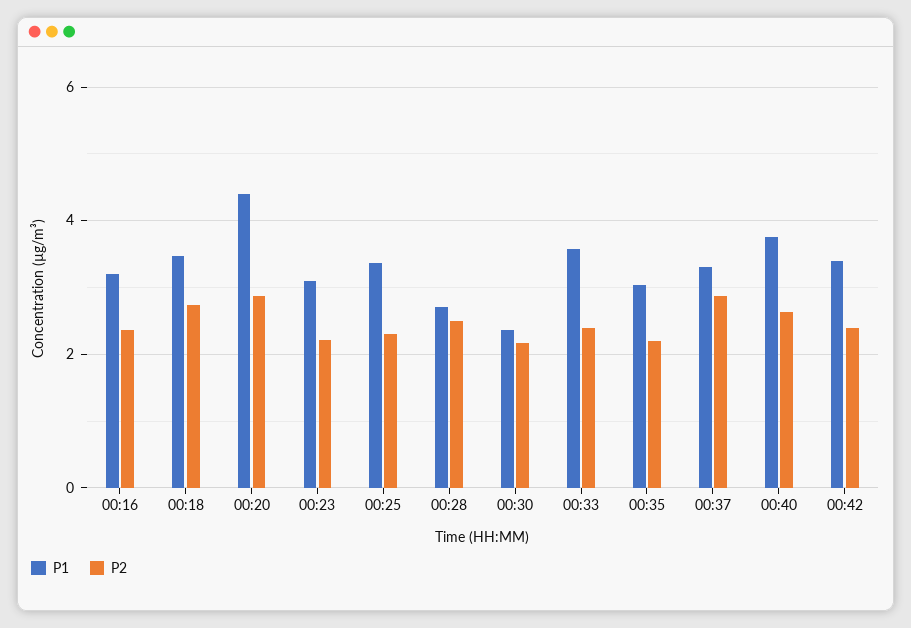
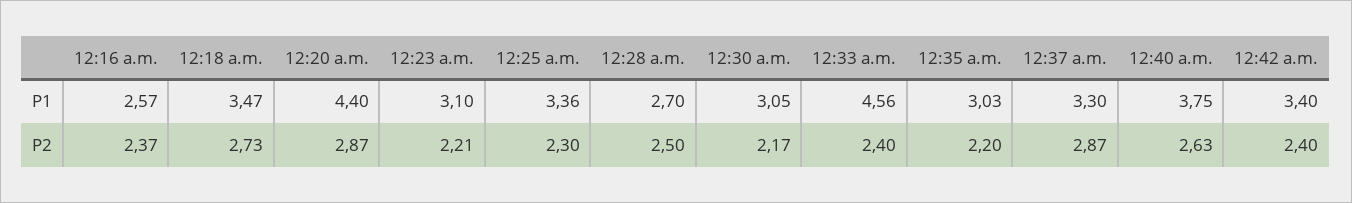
P1, 00:16: 3.2 -> 2.57
P1, 00:30: 2.4 -> 3.05
P1, 00:33: 3.6 -> 4.56

